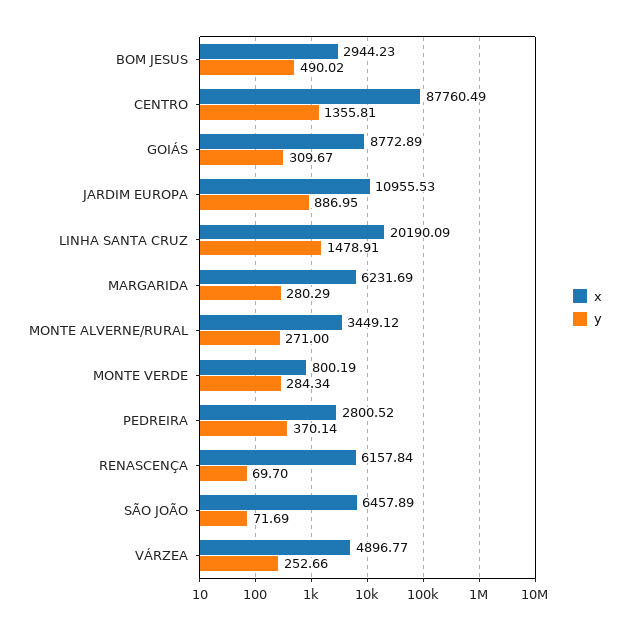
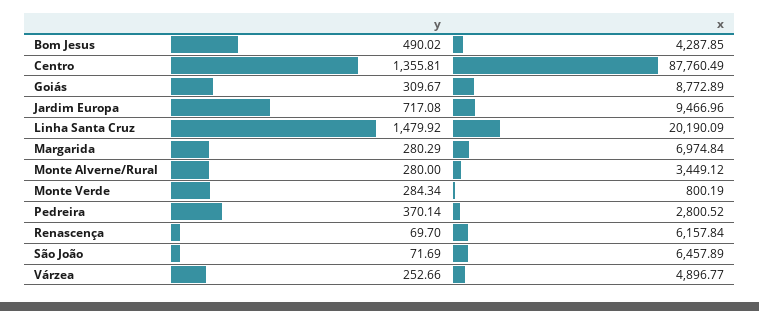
x, BOM JESUS: 2944.23 -> 4287.85
x, JARDIM EUROPA: 10955.53 -> 9466.96
y, JARDIM EUROPA: 886.95 -> 717.08
y, LINHA SANTA CRUZ: 1478.91 -> 1479.92
x, MARGARIDA: 6231.69 -> 6974.84
y, MONTE ALVERNE/RURAL: 271 -> 280

